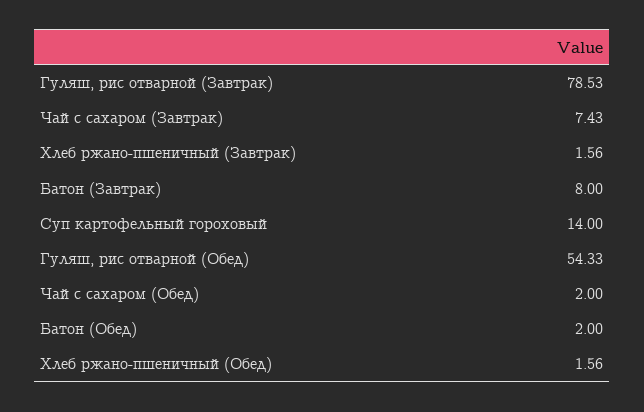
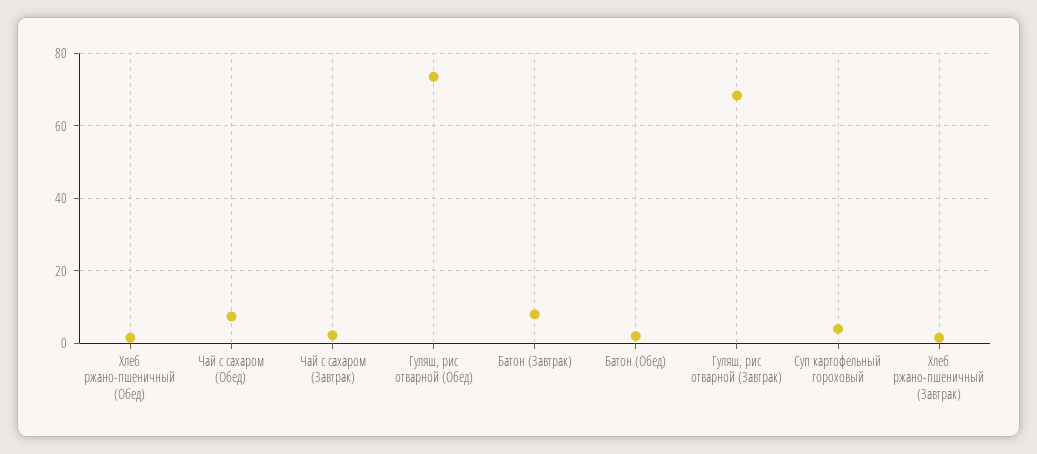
Гуляш, рис отварной (Завтрак): 78.53 -> 68
Чай с сахаром (Завтрак): 7.43 -> 2
Суп картофельный гороховый: 14 -> 4
Гуляш, рис отварной (Обед): 54.33 -> 74
Чай с сахаром (Обед): 2 -> 8

